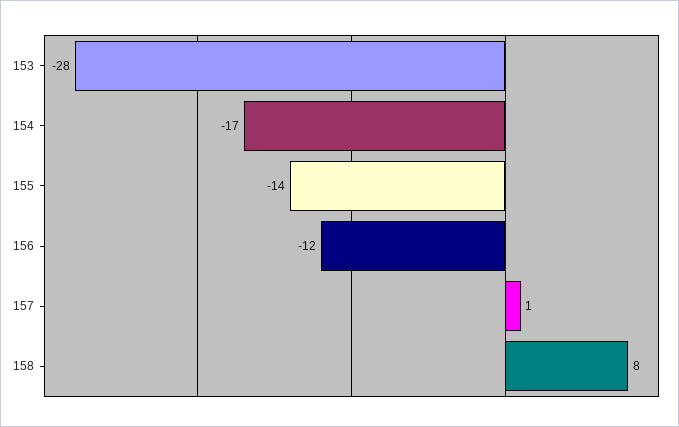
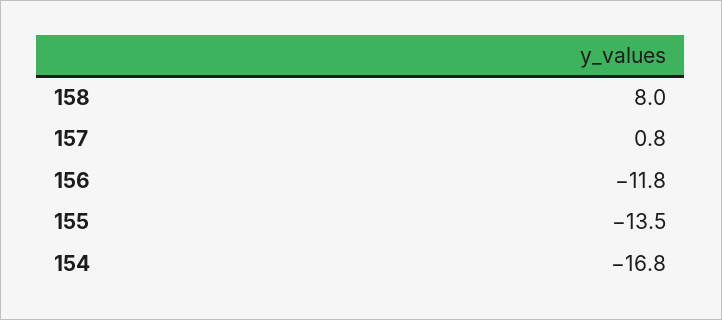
153: -28 -> none

